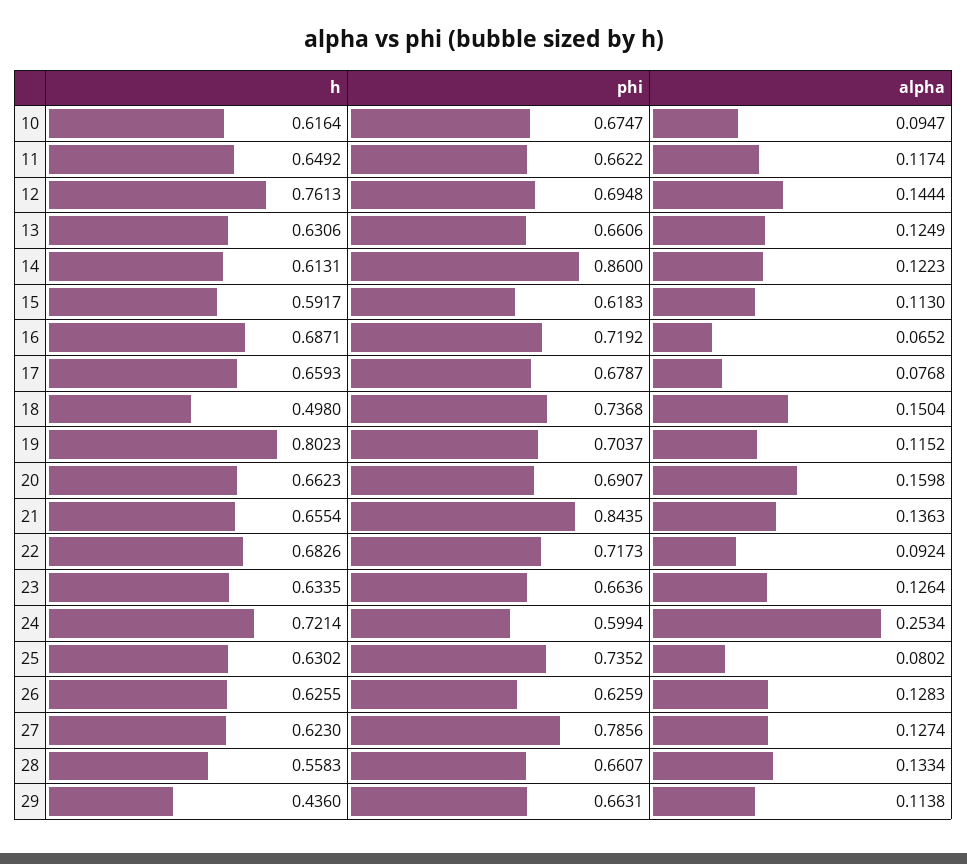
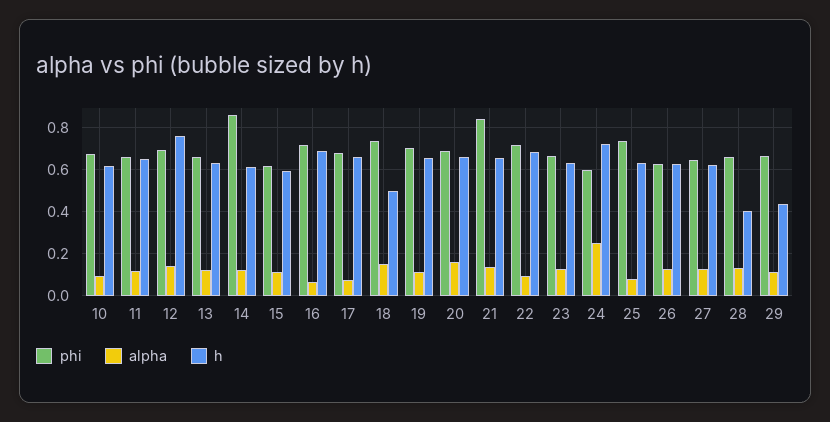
h, 19: 0.8023 -> 0.65
phi, 27: 0.7856 -> 0.65
h, 28: 0.5583 -> 0.4

